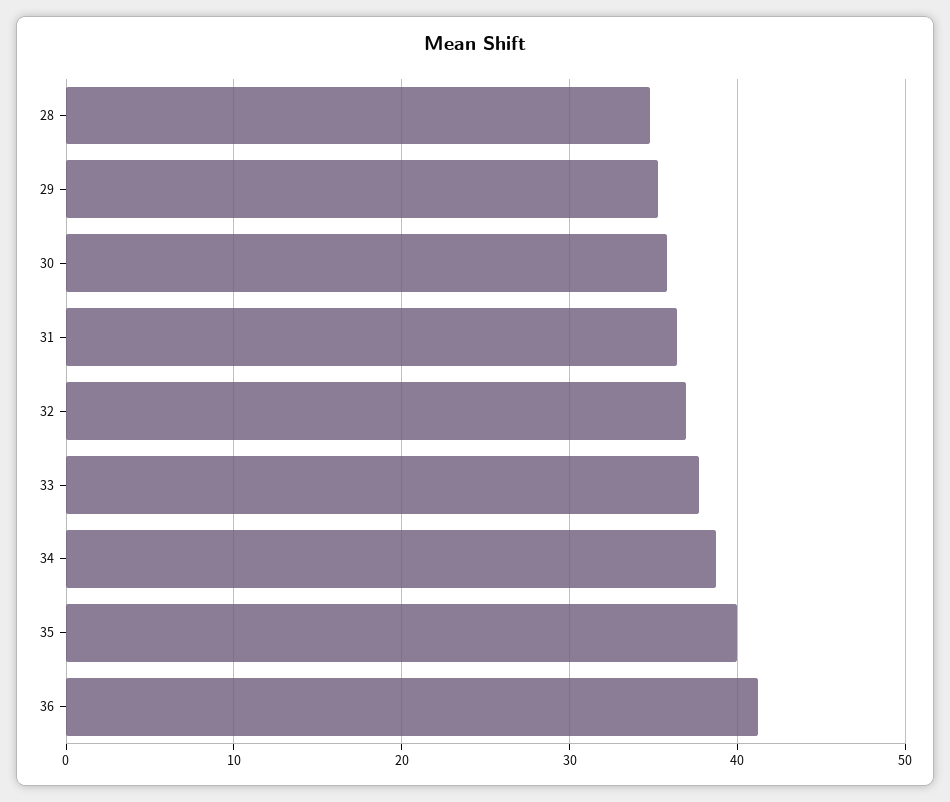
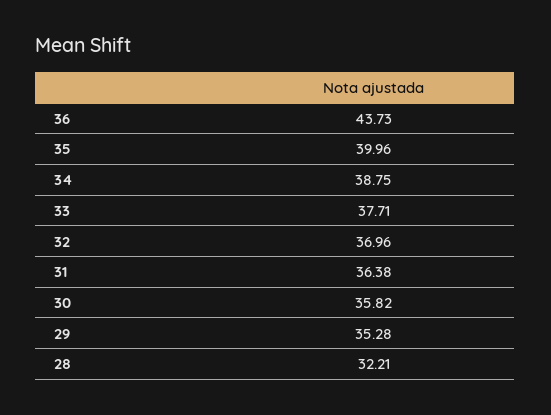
28: 35 -> 32.21
36: 41 -> 43.73

